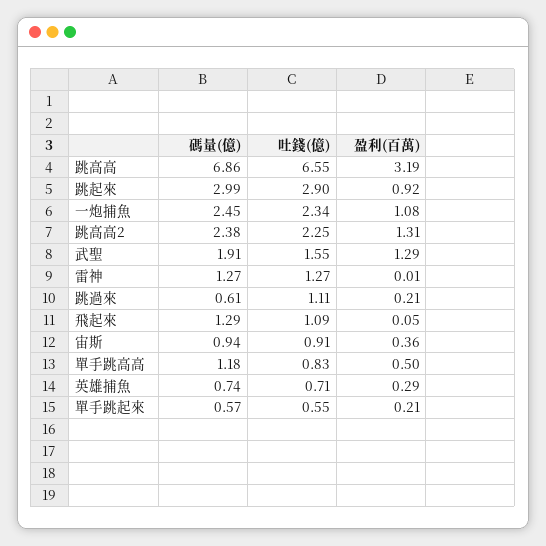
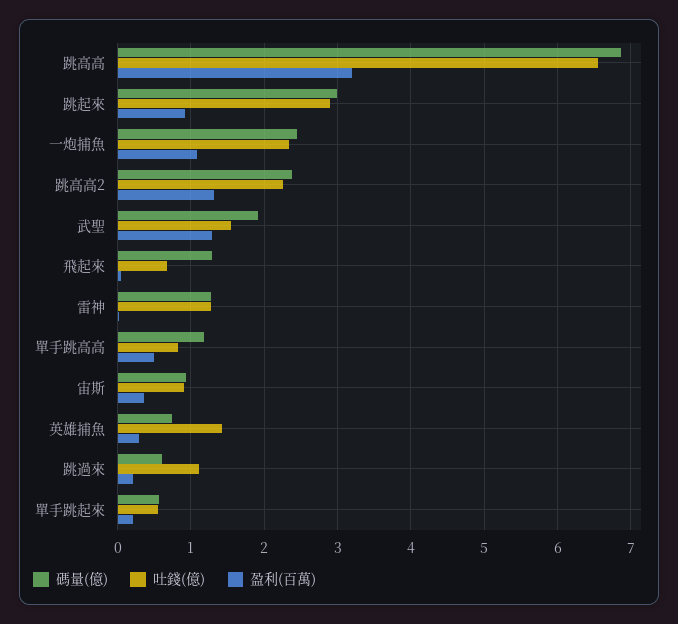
吐錢(億), 飛起來: 1.09 -> 0.7
吐錢(億), 英雄捕魚: 0.71 -> 1.4

